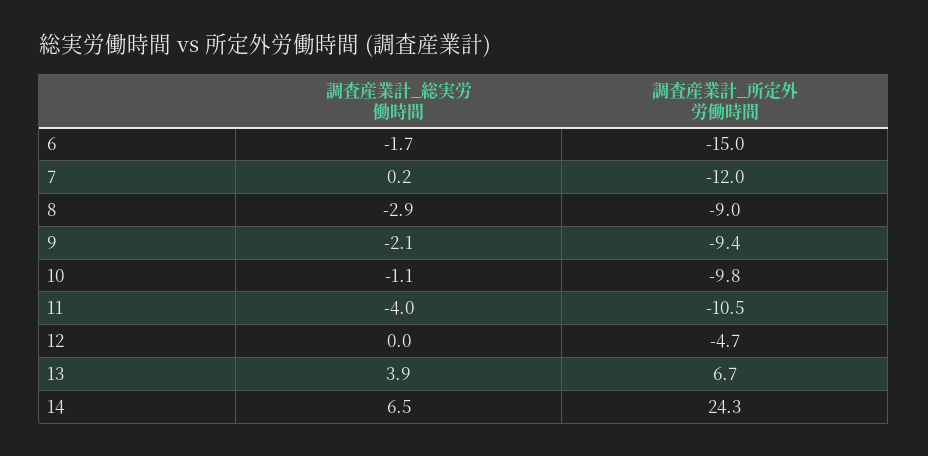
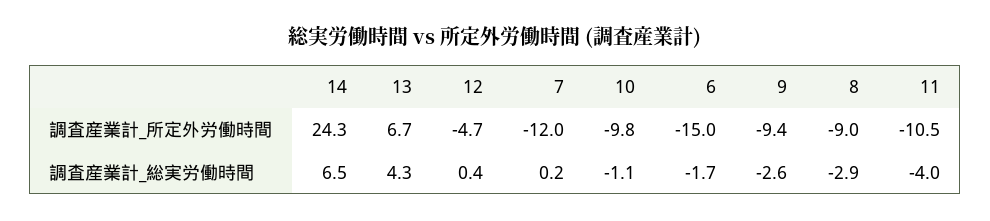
調査産業計_総実労働時間, 9: -2.1 -> -2.6
調査産業計_総実労働時間, 12: 0 -> 0.4
調査産業計_総実労働時間, 13: 3.9 -> 4.3

